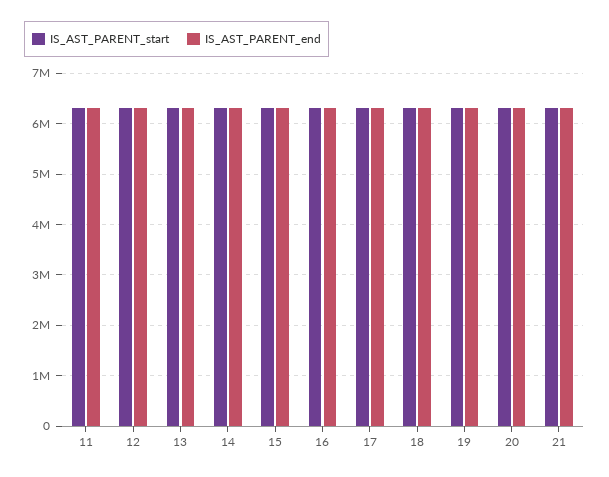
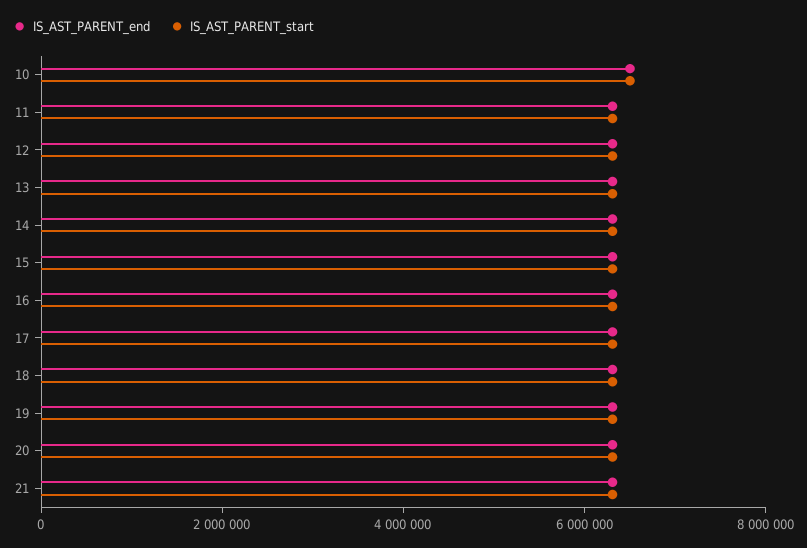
IS_AST_PARENT_end, 10: none -> 6500000
IS_AST_PARENT_start, 10: none -> 6500000

